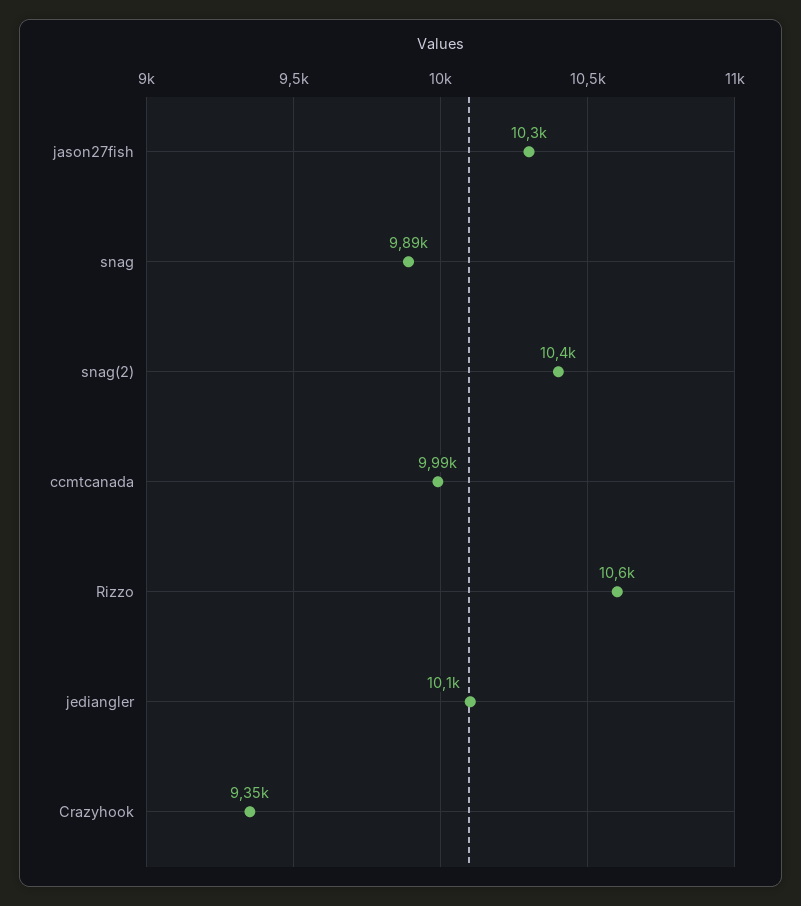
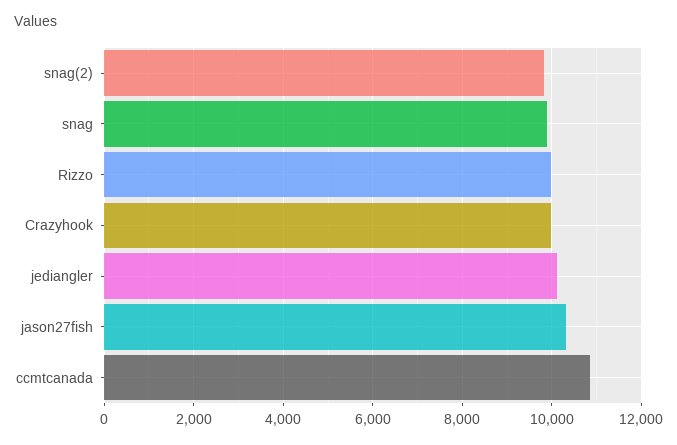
snag(2): 10400 -> 9800
ccmtcanada: 9990 -> 10800
Rizzo: 10600 -> 10000
Crazyhook: 9350 -> 10000

